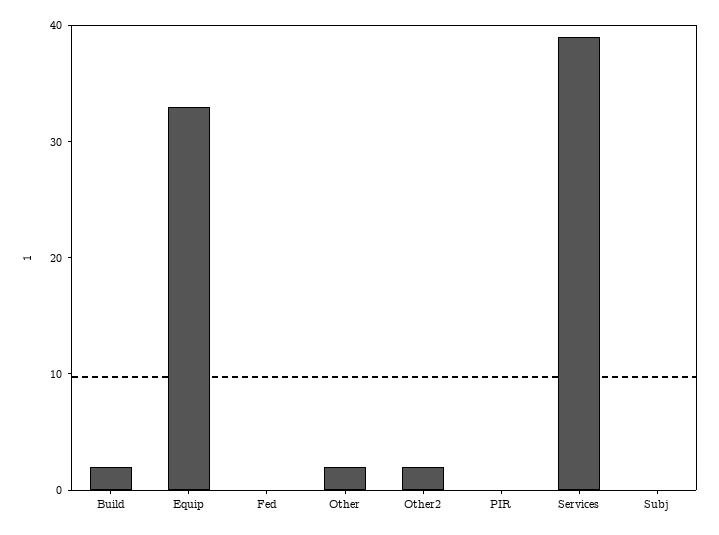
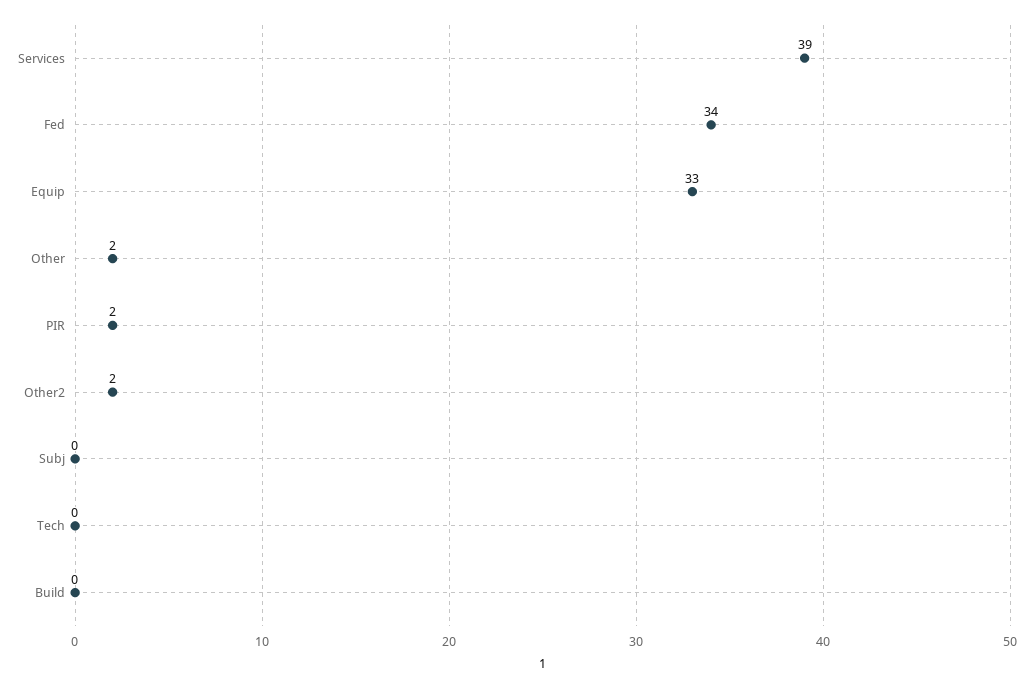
Build: 2 -> 0
Fed: 0 -> 34
PIR: 0 -> 2
Tech: none -> 0

